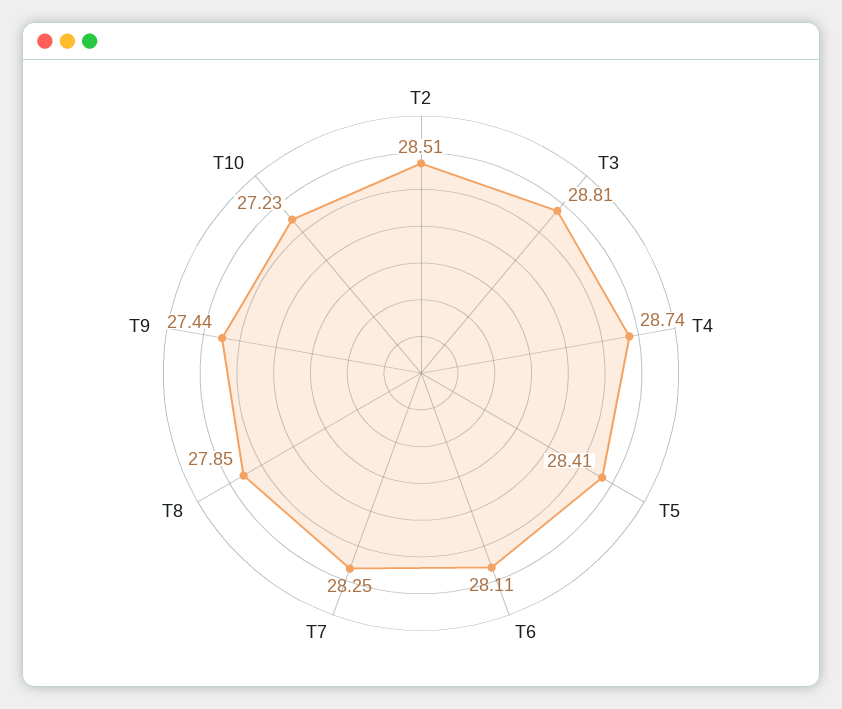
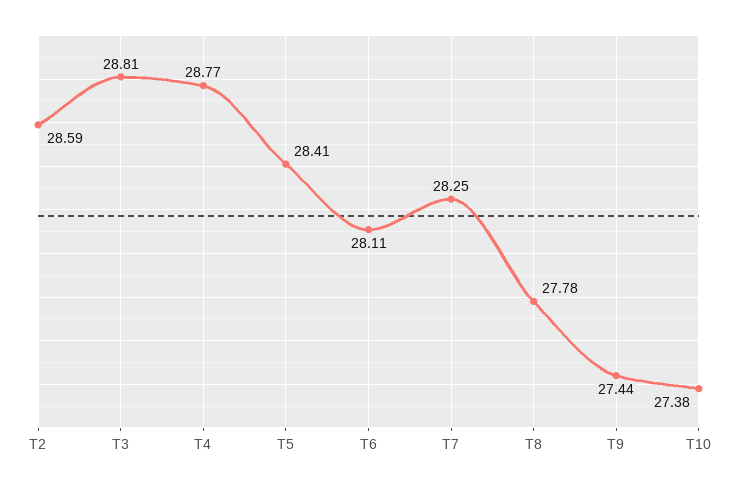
T2: 28.51 -> 28.59
T4: 28.74 -> 28.77
T8: 27.85 -> 27.78
T10: 27.23 -> 27.38

